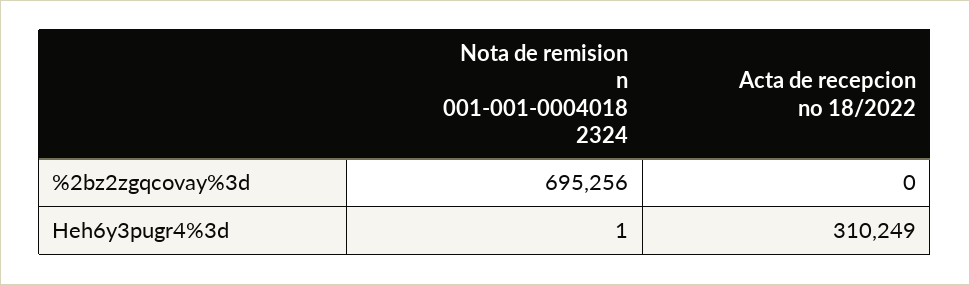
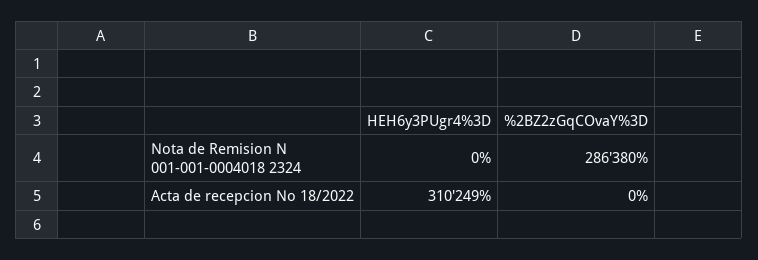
Nota de remision n 001-001-0004018 2324, %2bz2zgqcovay%3d: 695256 -> 286380
Nota de remision n 001-001-0004018 2324, Heh6y3pugr4%3d: 1 -> 0

